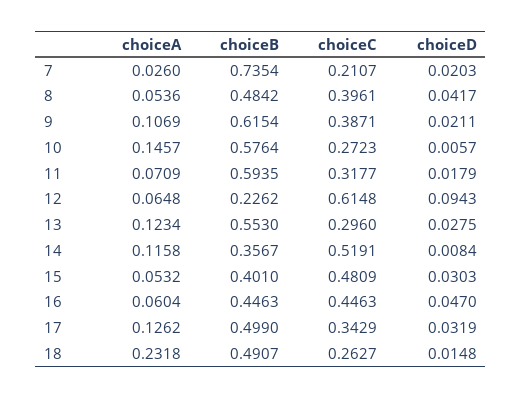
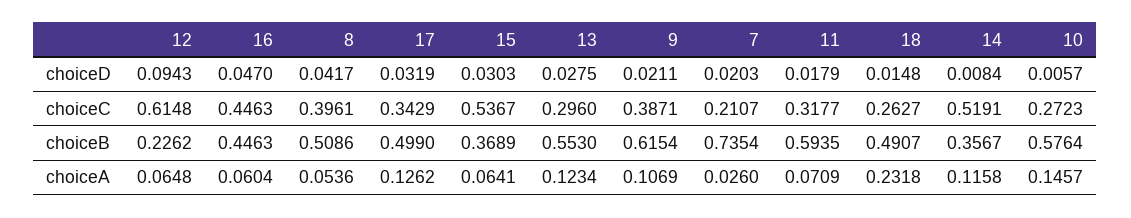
choiceB, 8: 0.4842 -> 0.5086
choiceA, 15: 0.0532 -> 0.0641
choiceB, 15: 0.401 -> 0.3689
choiceC, 15: 0.4809 -> 0.5367

